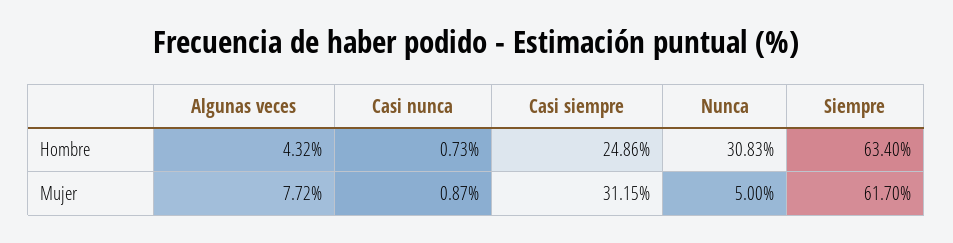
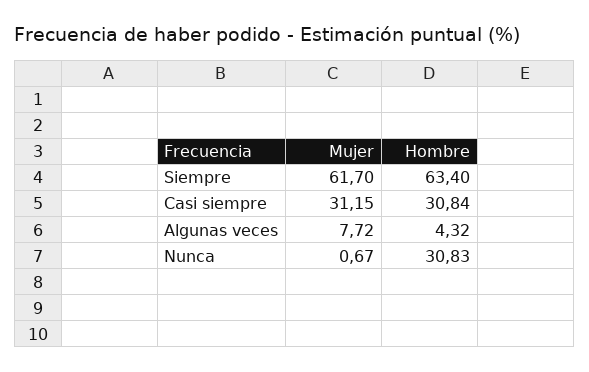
Casi nunca, Hombre: 0.73 -> none
Casi siempre, Hombre: 24.86 -> 30.84
Casi nunca, Mujer: 0.87 -> none
Nunca, Mujer: 5 -> 0.67

